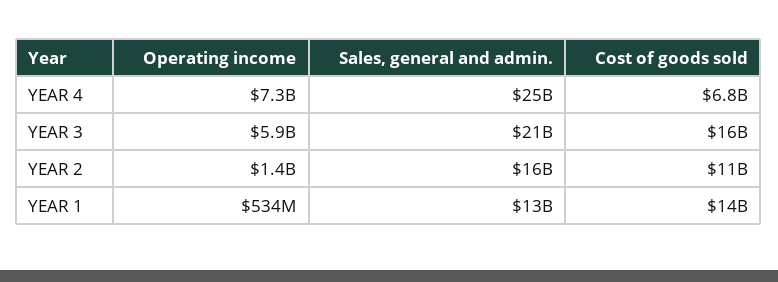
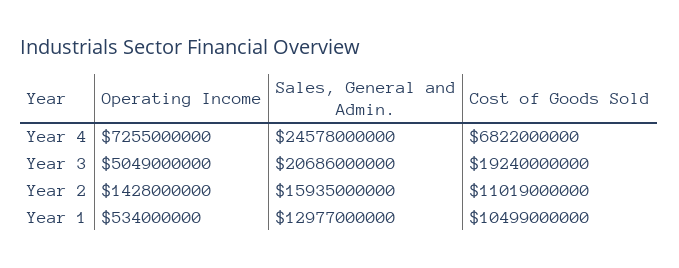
Operating income, YEAR 3: 5900000000 -> 5049000000
Cost of goods sold, YEAR 3: 16000000000 -> 19240000000
Cost of goods sold, YEAR 1: 14000000000 -> 10499000000

